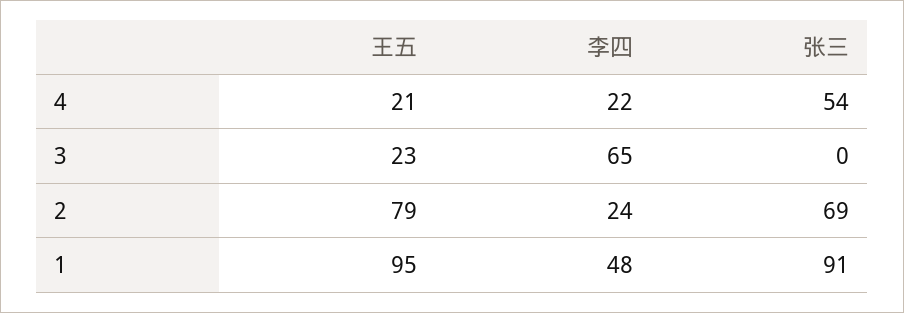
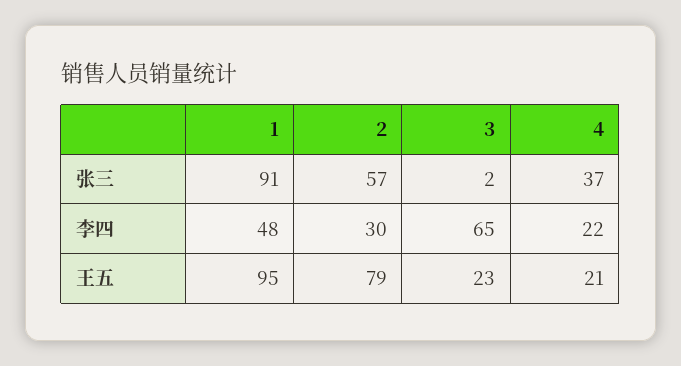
张三, 4: 54 -> 37
张三, 3: 0 -> 2
李四, 2: 24 -> 30
张三, 2: 69 -> 57

